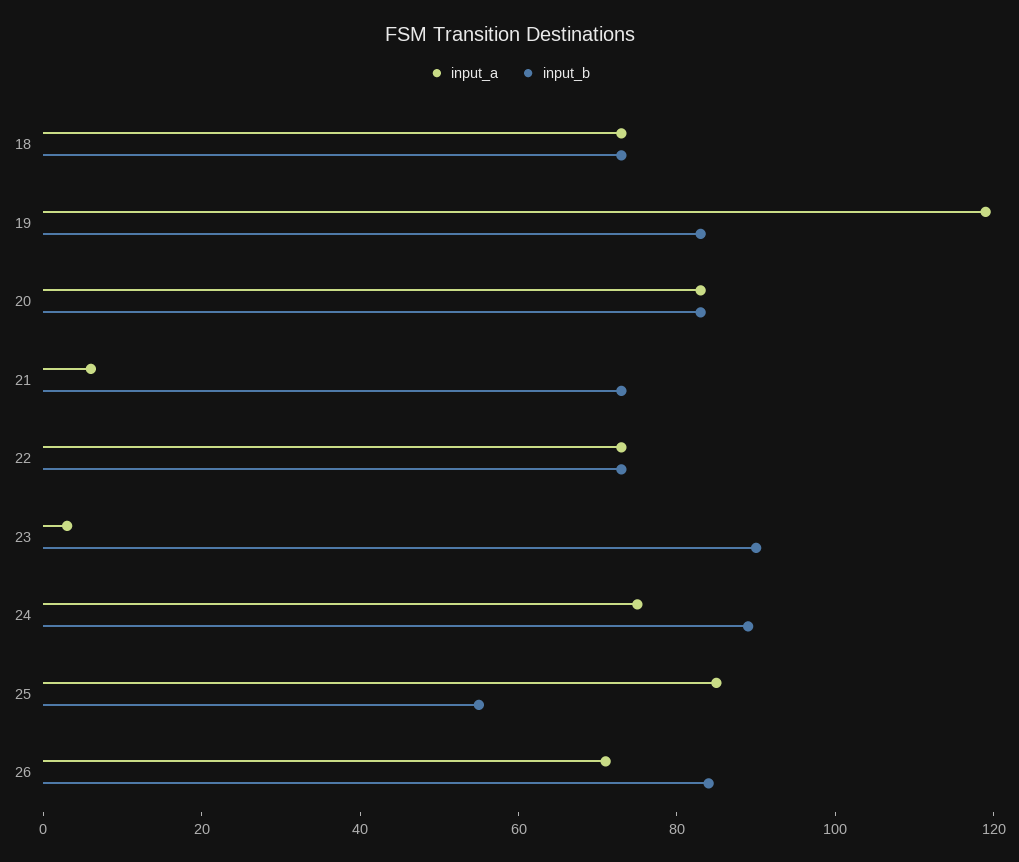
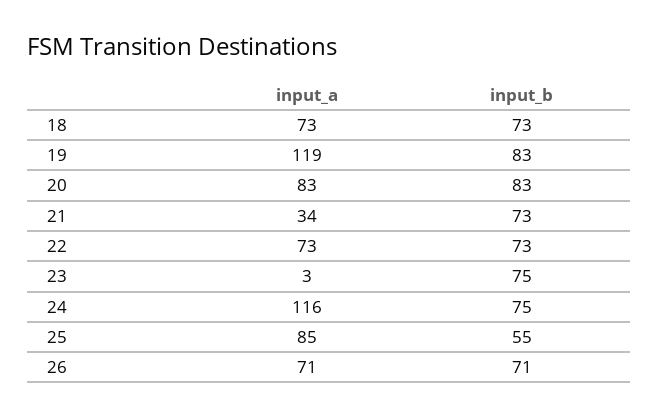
input_a, 21: 5 -> 34
input_b, 23: 90 -> 75
input_a, 24: 75 -> 116
input_b, 24: 90 -> 75
input_b, 26: 85 -> 71

